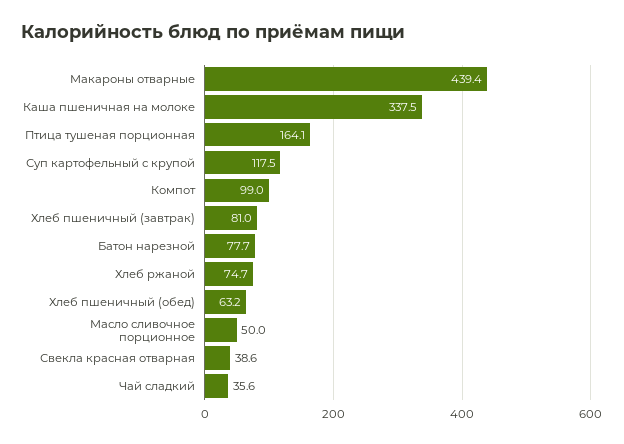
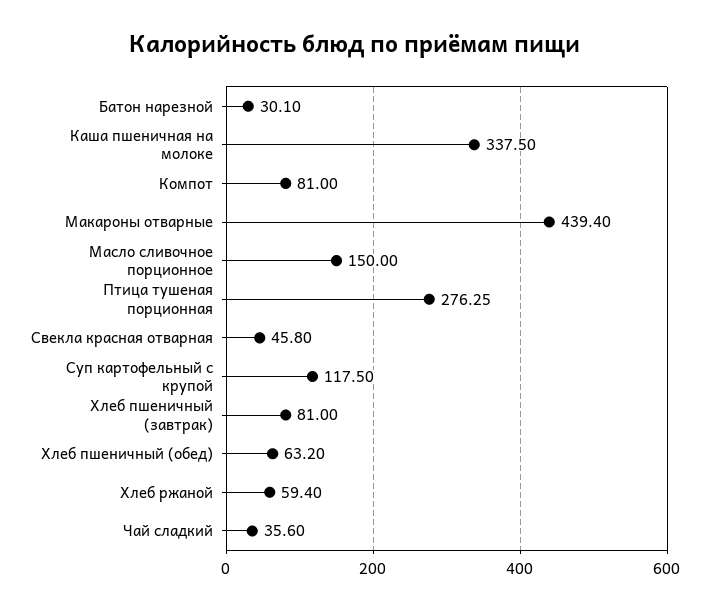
Птица тушеная порционная: 164.1 -> 276.25
Компот: 99 -> 81
Батон нарезной: 77.7 -> 30.1
Хлеб ржаной: 74.7 -> 59.4
Масло сливочное порционное: 50 -> 150
Свекла красная отварная: 38.6 -> 45.8

